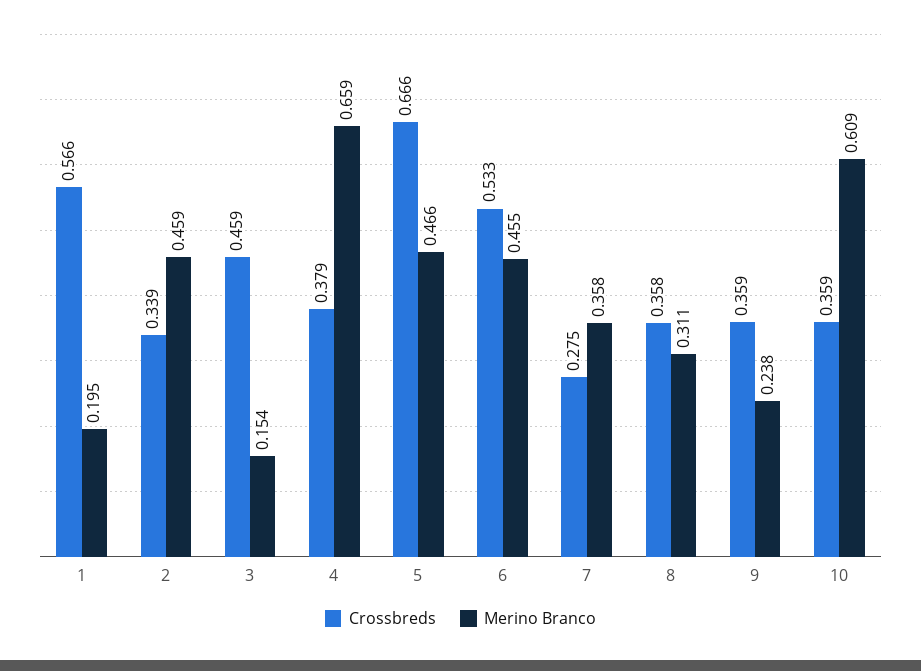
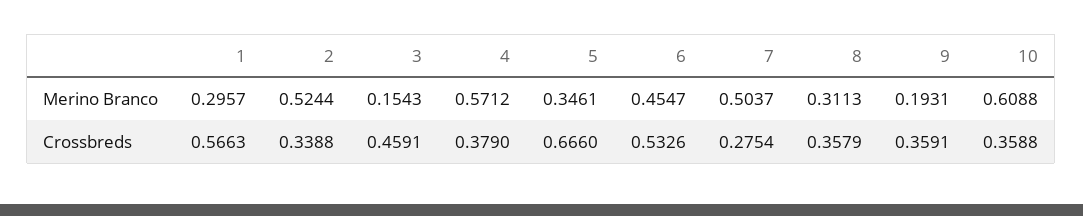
Merino Branco, 1: 0.195 -> 0.2957
Merino Branco, 2: 0.459 -> 0.5244
Merino Branco, 4: 0.659 -> 0.5712
Merino Branco, 5: 0.466 -> 0.3461
Merino Branco, 7: 0.358 -> 0.5037
Merino Branco, 9: 0.238 -> 0.1931

